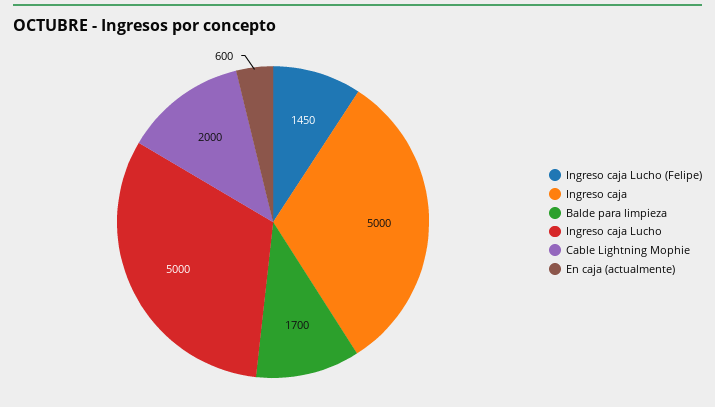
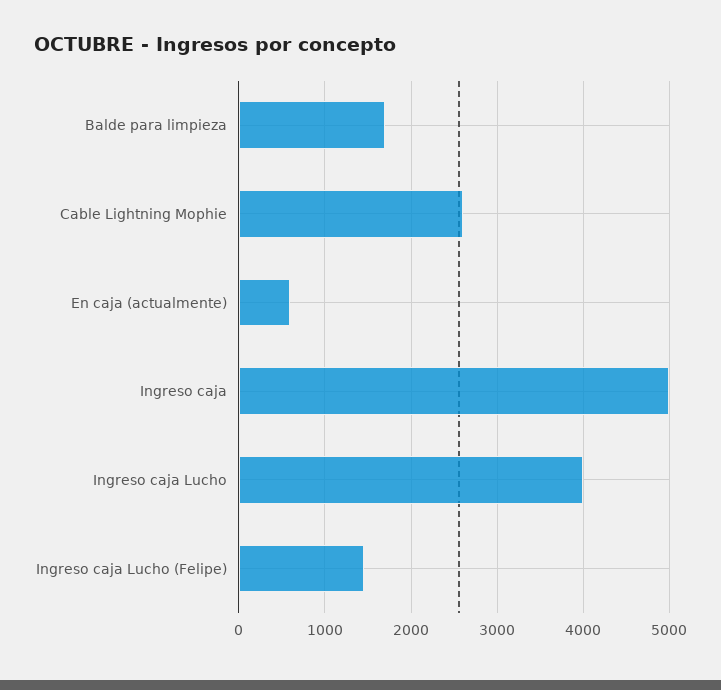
Ingreso caja Lucho: 5000 -> 4000
Cable Lightning Mophie: 2000 -> 2600

